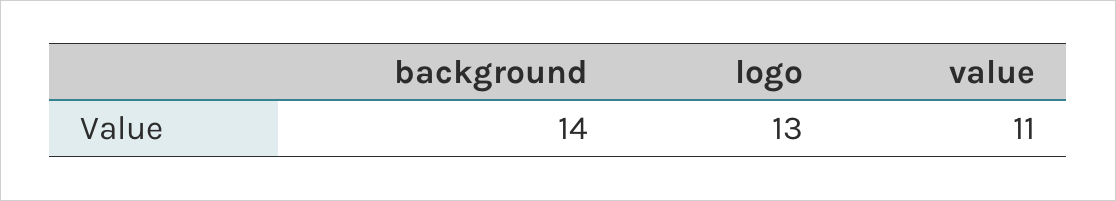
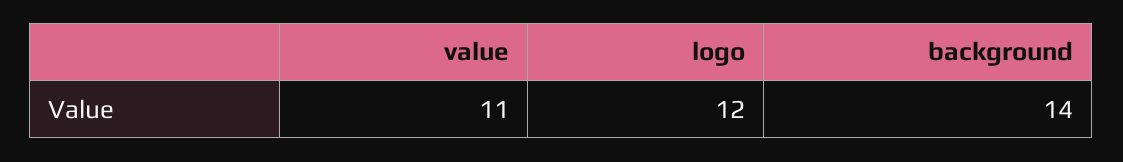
logo: 13 -> 12

